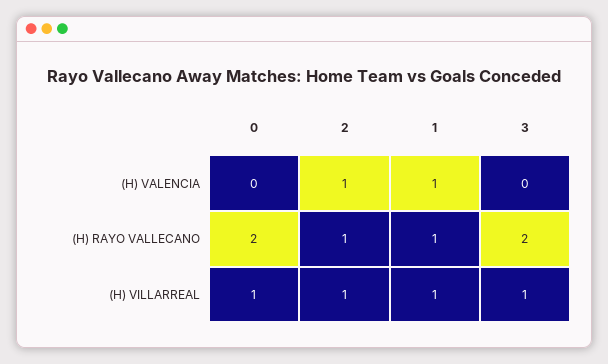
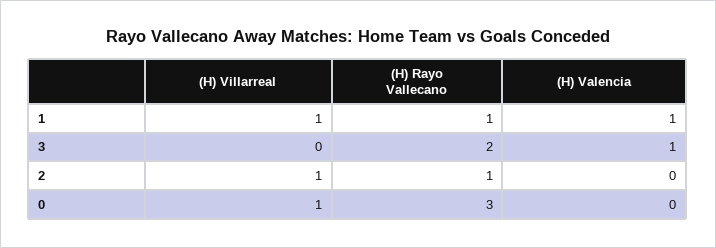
2, (H) VALENCIA: 1 -> 0
3, (H) VALENCIA: 0 -> 1
0, (H) RAYO VALLECANO: 2 -> 3
3, (H) VILLARREAL: 1 -> 0

